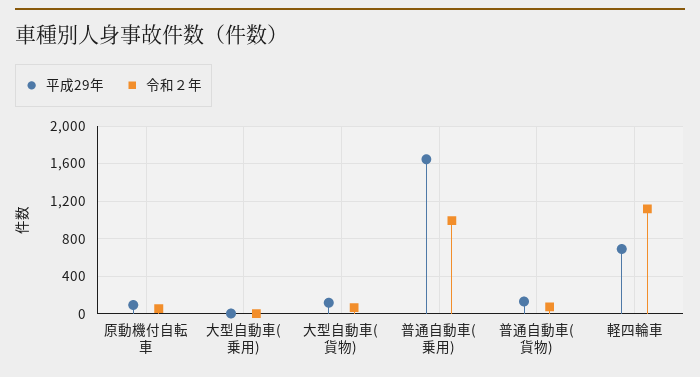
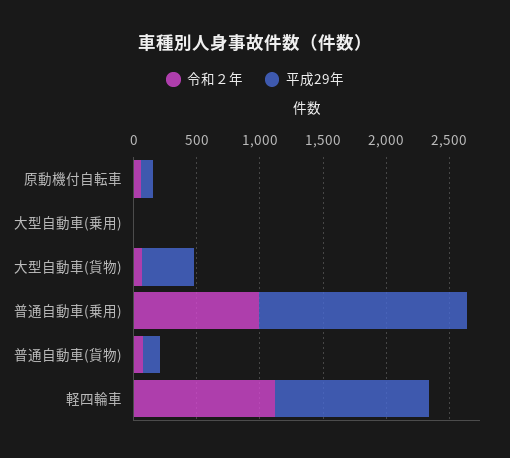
平成29年, 大型自動車(貨物): 100 -> 400
平成29年, 軽四輪車: 700 -> 1200

